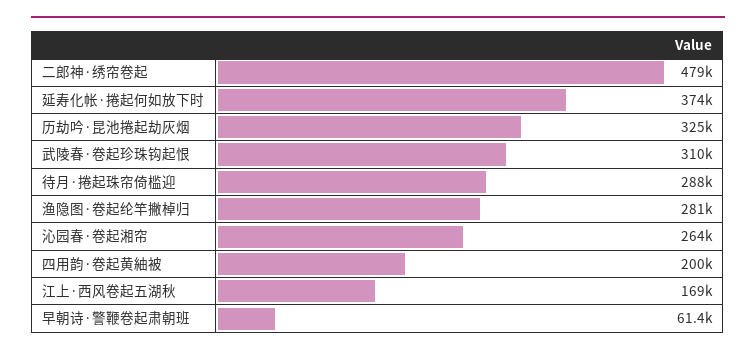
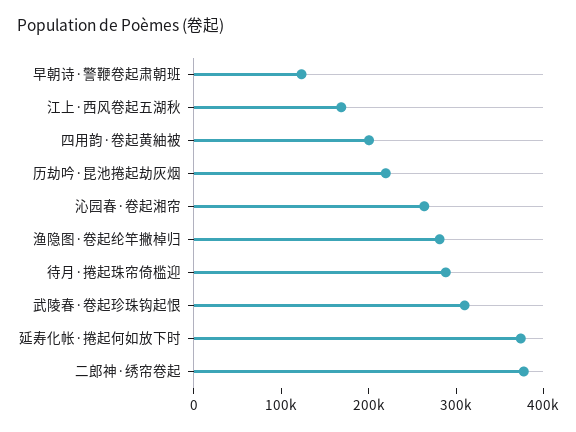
二郎神·绣帘卷起: 479000 -> 380000
历劫吟·昆池捲起劫灰烟: 325000 -> 220000
早朝诗·警鞭卷起肃朝班: 61400 -> 120000

